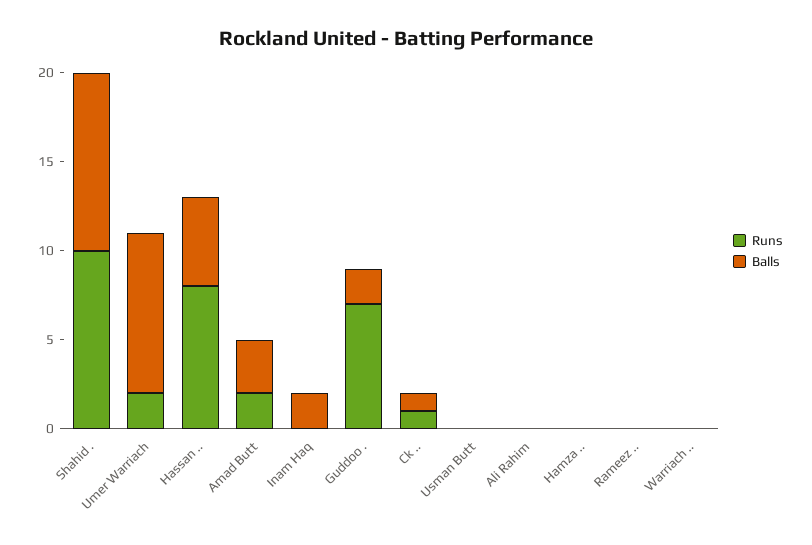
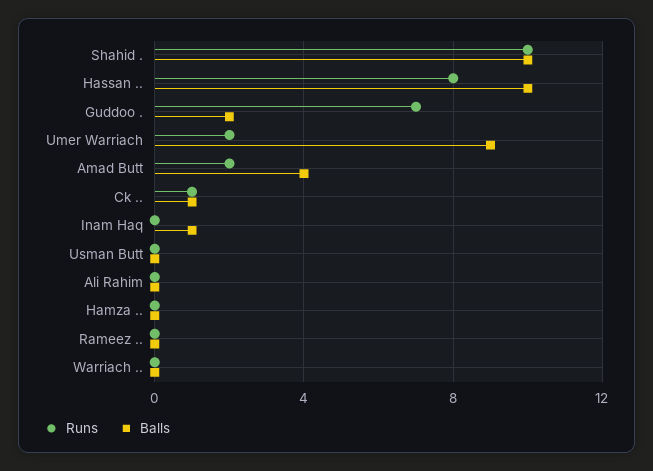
Balls, Hassan ..: 5 -> 10
Balls, Amad Butt: 3 -> 4
Balls, Inam Haq: 2 -> 1

